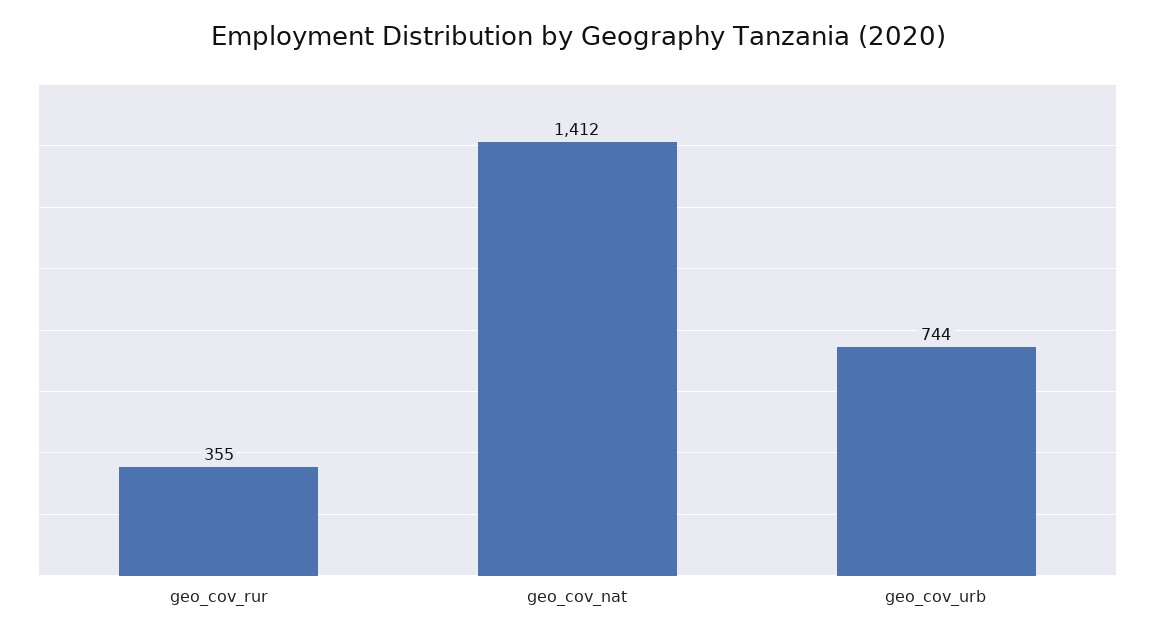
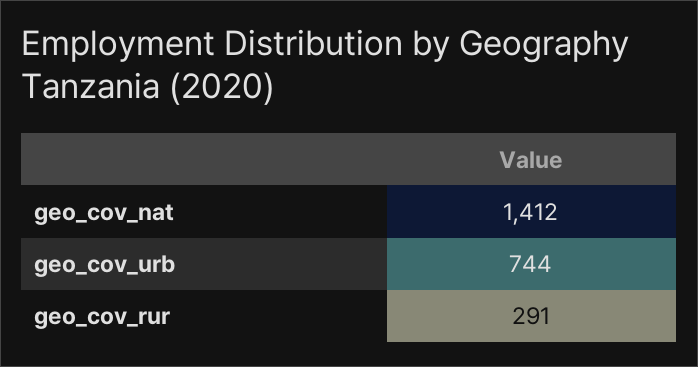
geo_cov_rur: 355 -> 291

